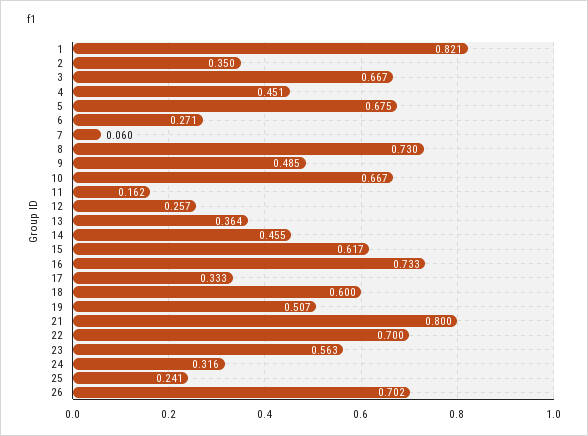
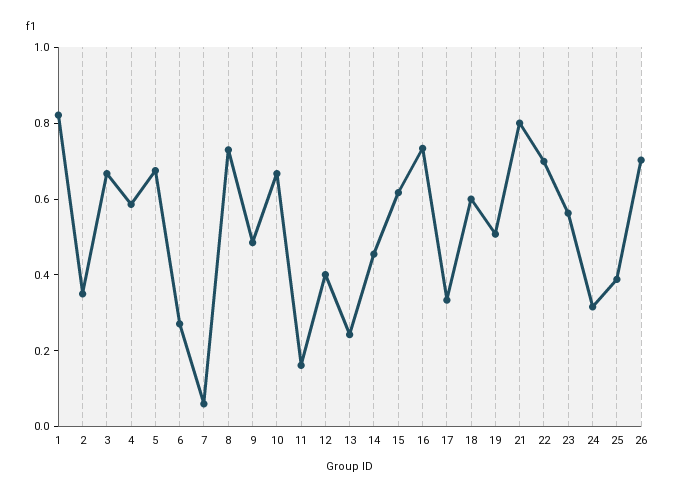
4: 0.451 -> 0.6
12: 0.257 -> 0.4
13: 0.364 -> 0.25
25: 0.241 -> 0.4

